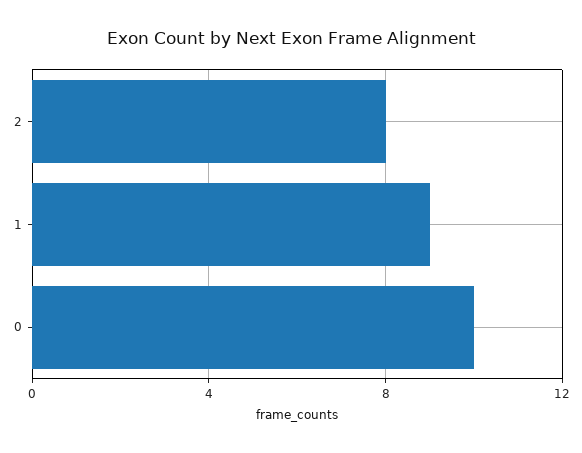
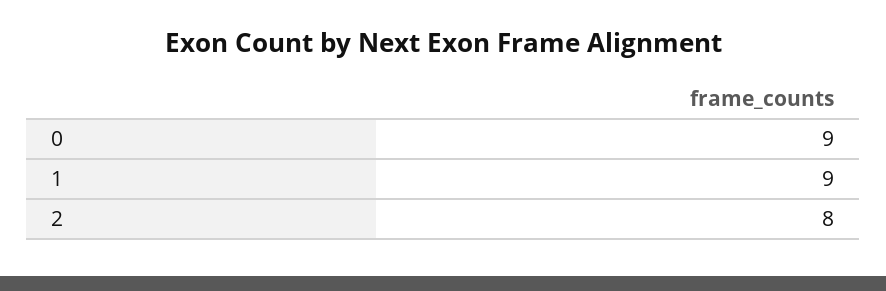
0: 10 -> 9

